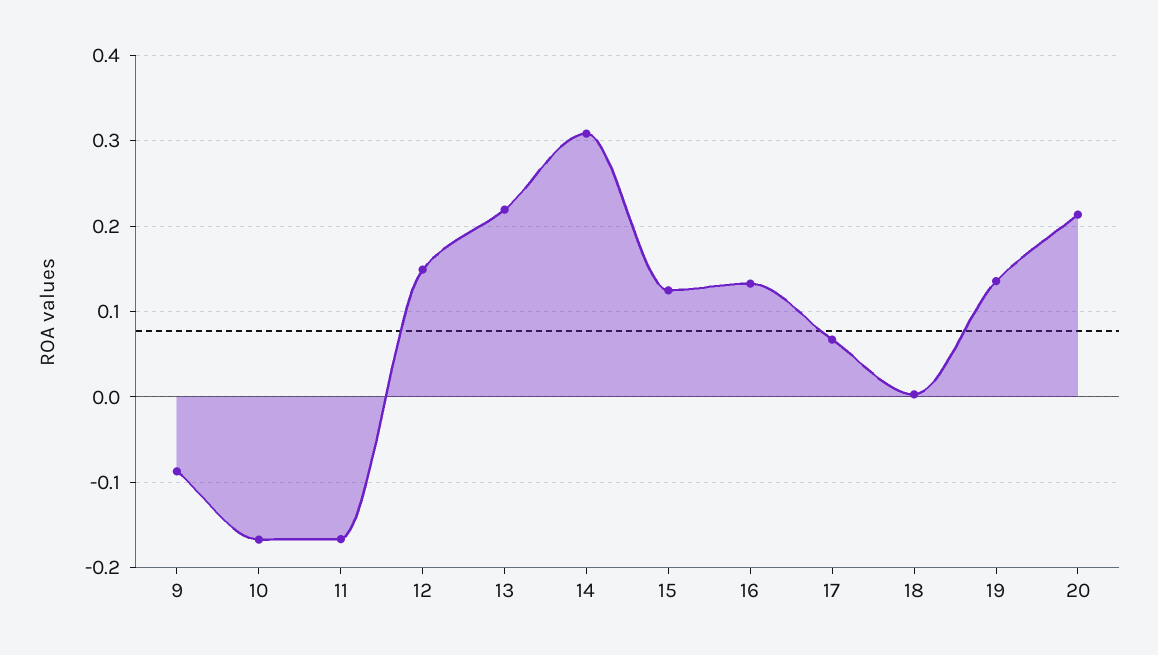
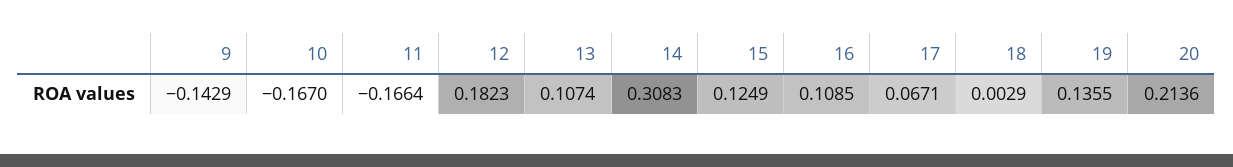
9: -0.09 -> -0.1429
12: 0.15 -> 0.1823
13: 0.22 -> 0.1074
16: 0.13 -> 0.1085

